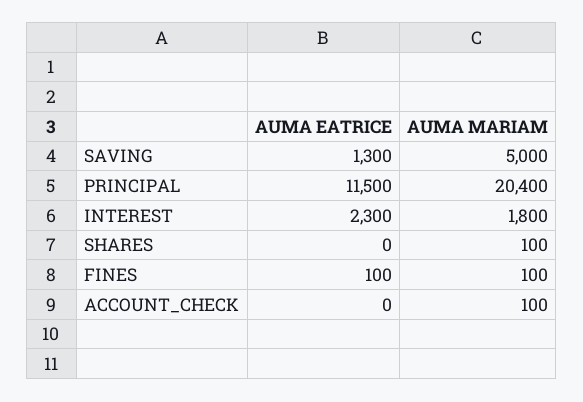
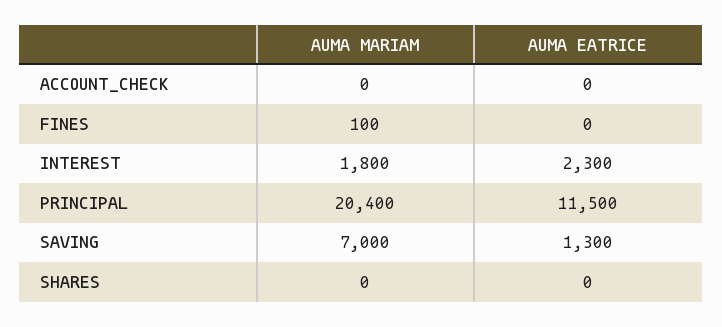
AUMA MARIAM, SAVING: 5000 -> 7000
AUMA MARIAM, SHARES: 100 -> 0
AUMA EATRICE, FINES: 100 -> 0
AUMA MARIAM, ACCOUNT_CHECK: 100 -> 0

